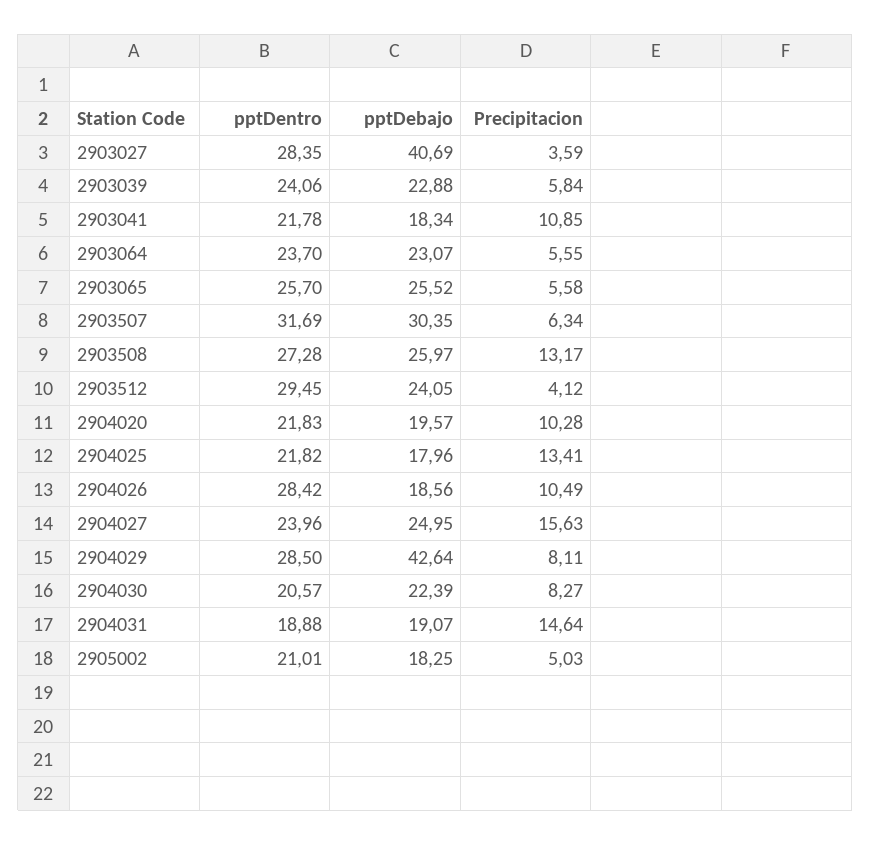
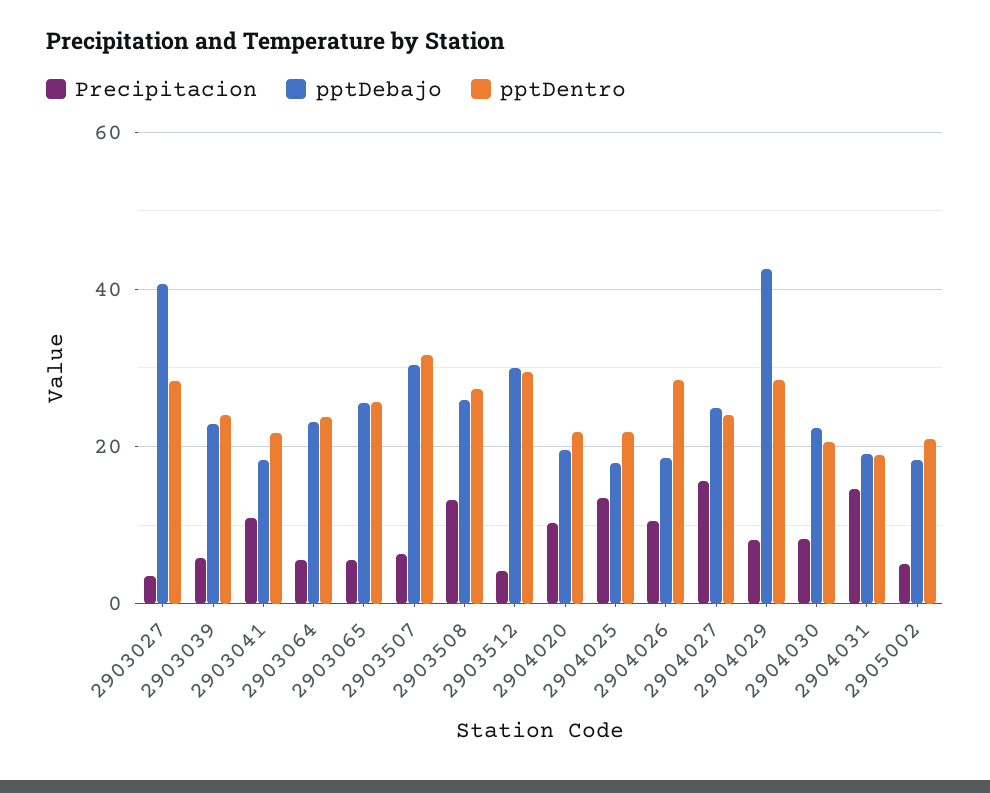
pptDebajo, 2903512: 24.05 -> 30

